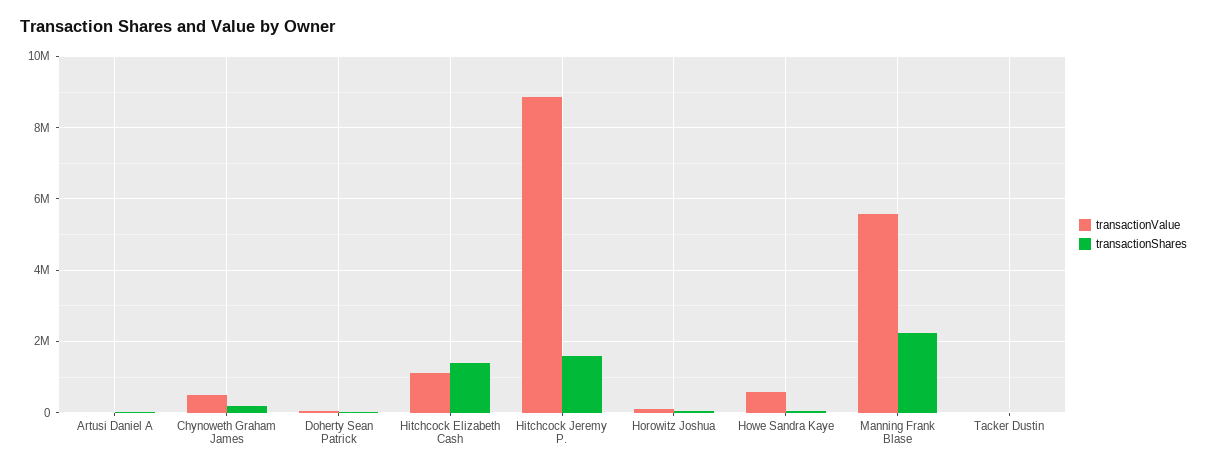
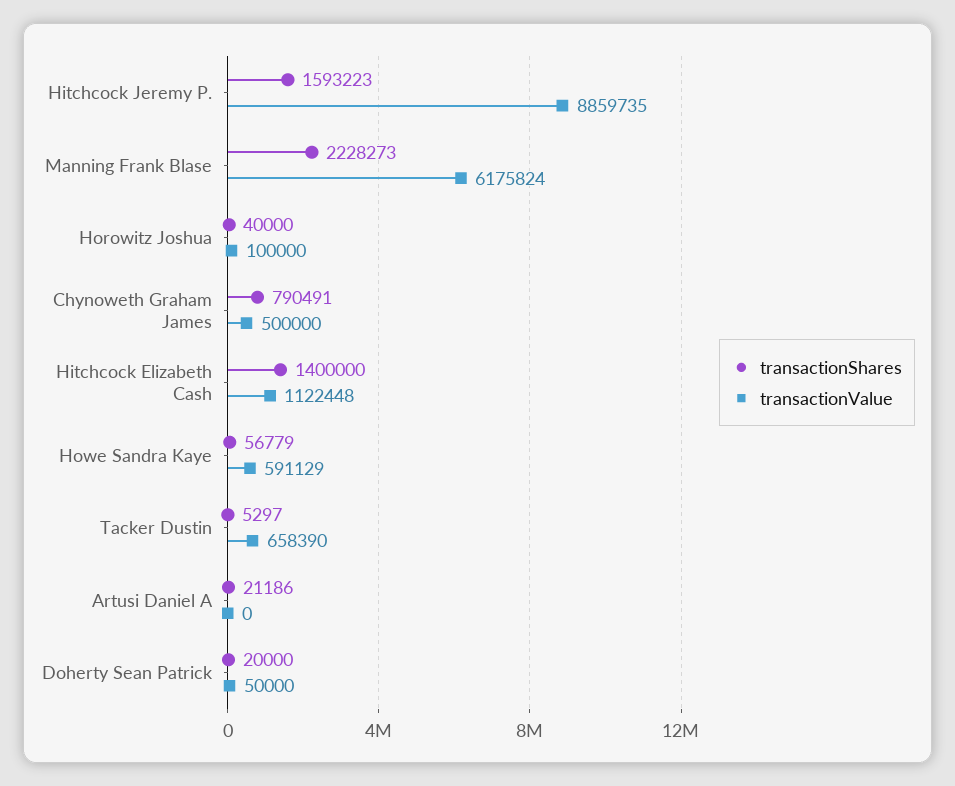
transactionShares, Chynoweth Graham James: 200000 -> 790491
transactionValue, Manning Frank Blase: 5600000 -> 6175824
transactionValue, Tacker Dustin: 0 -> 658390

